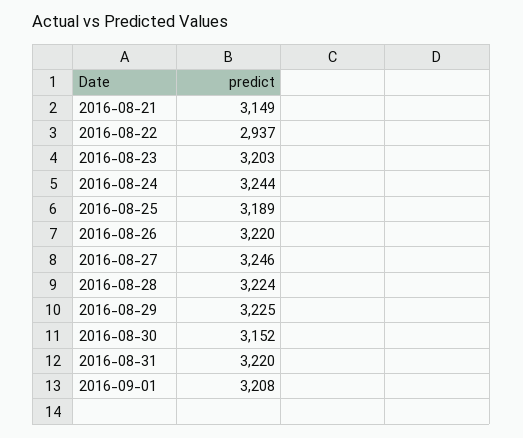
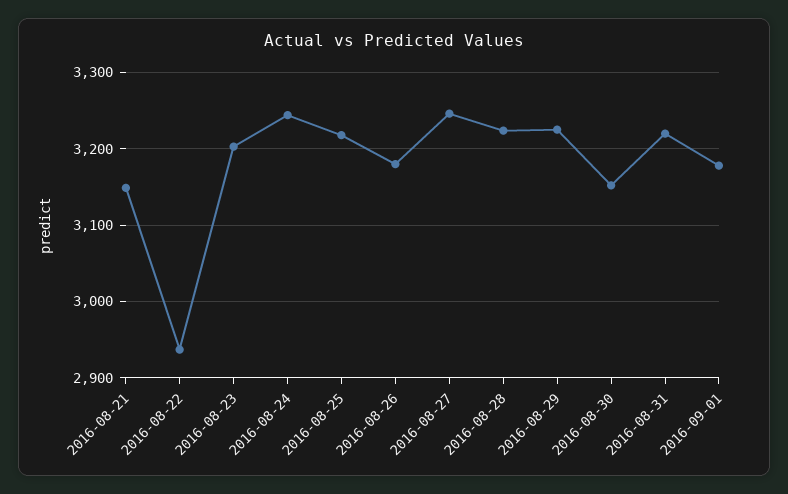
2016-08-25: 3189 -> 3220
2016-08-26: 3220 -> 3180
2016-09-01: 3208 -> 3180

